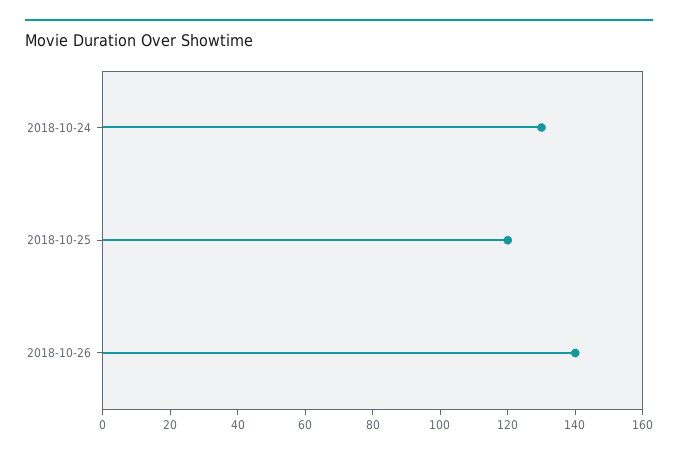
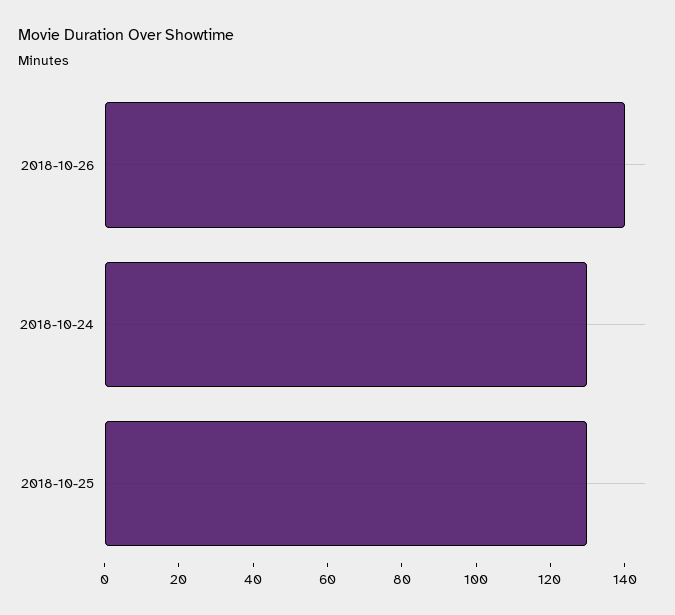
2018-10-25: 120 -> 130

